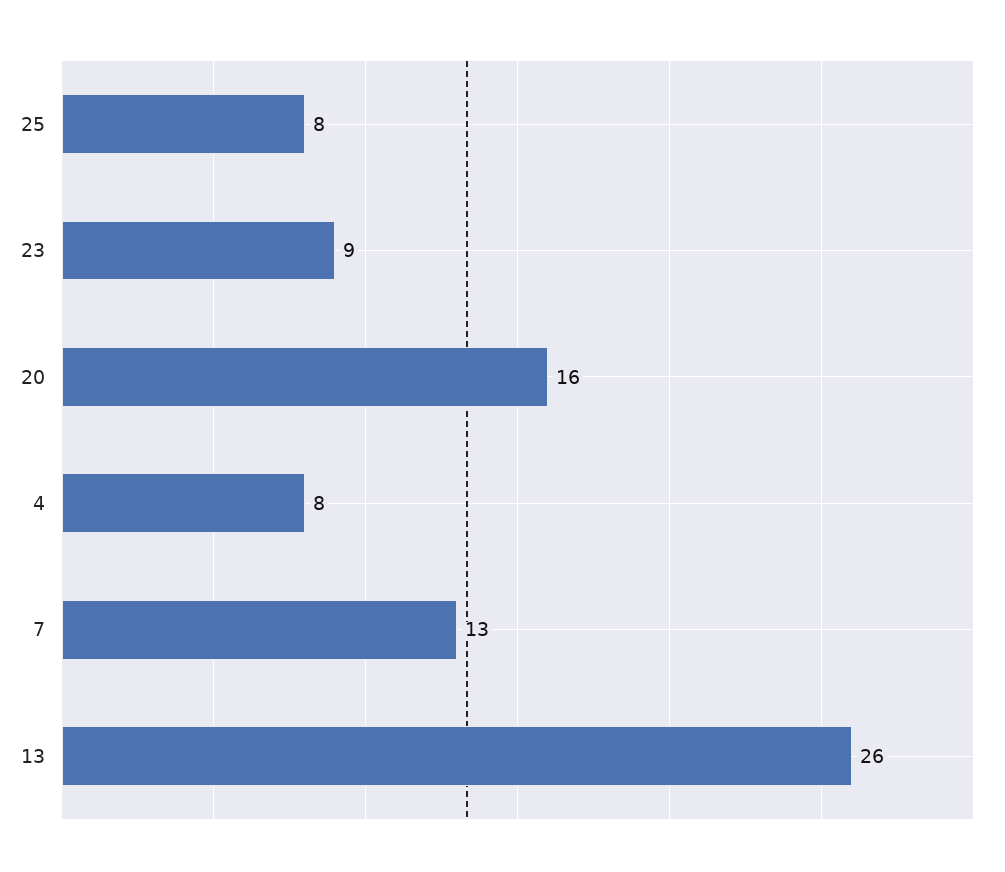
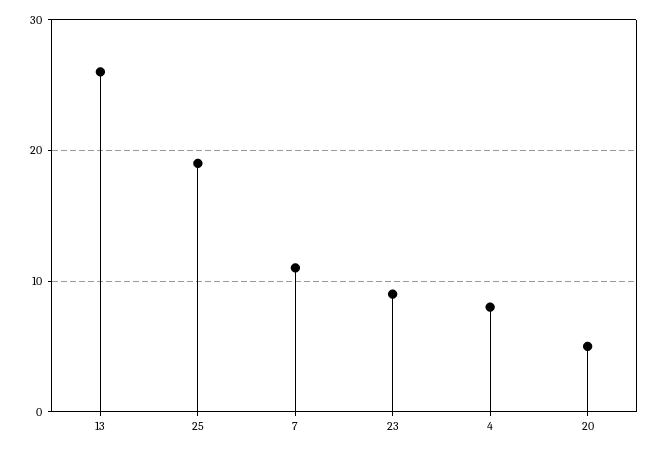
25: 8 -> 19
20: 16 -> 5
7: 13 -> 11

